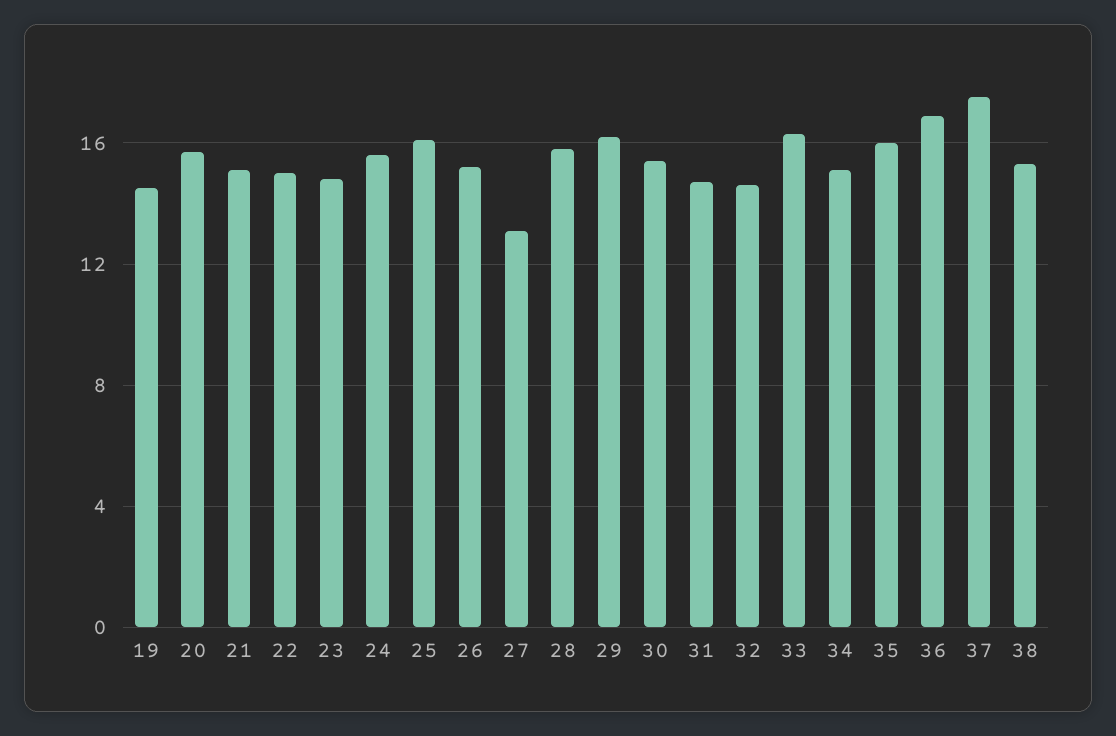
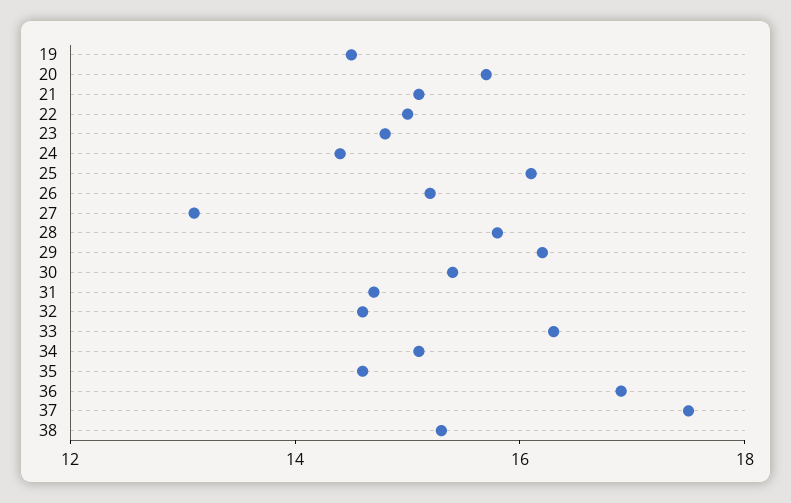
24: 15.5 -> 14.5
35: 16 -> 14.5

